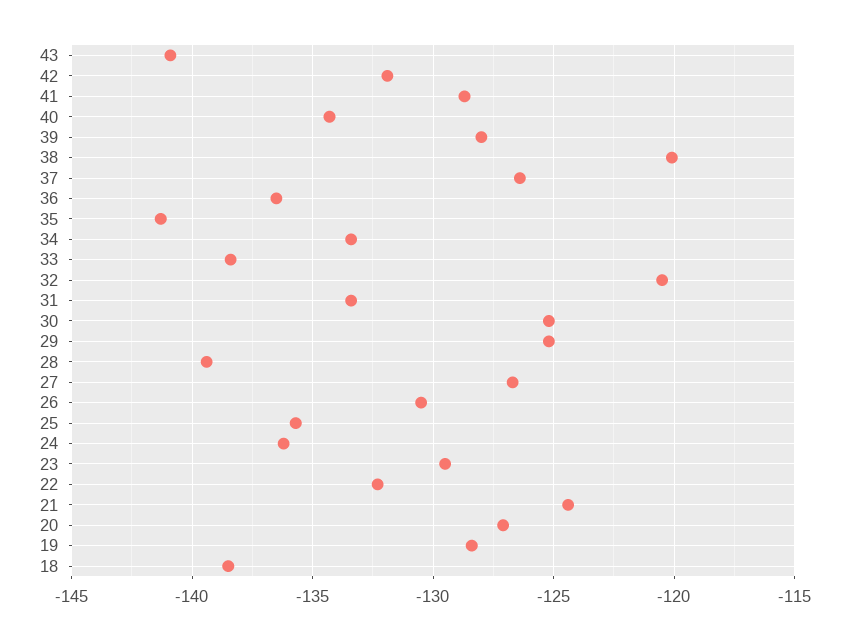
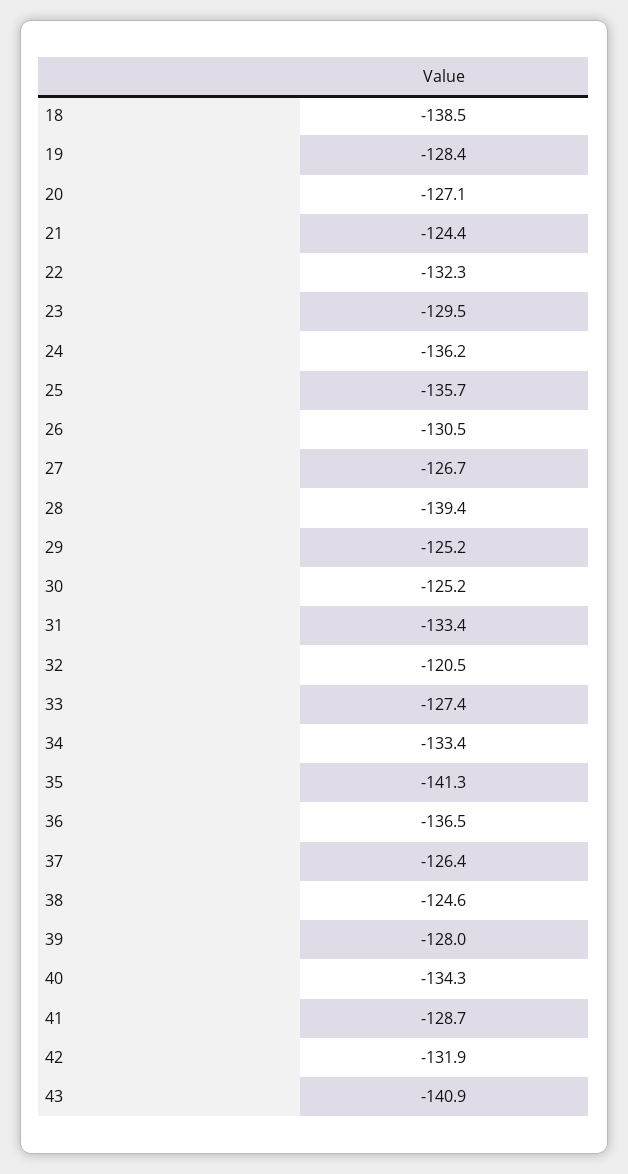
38: -120 -> -124.6
33: -138.5 -> -127.4

